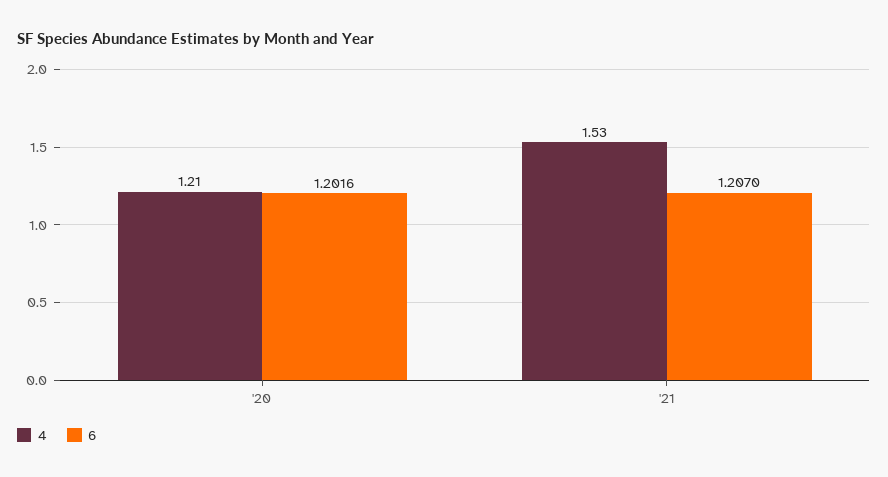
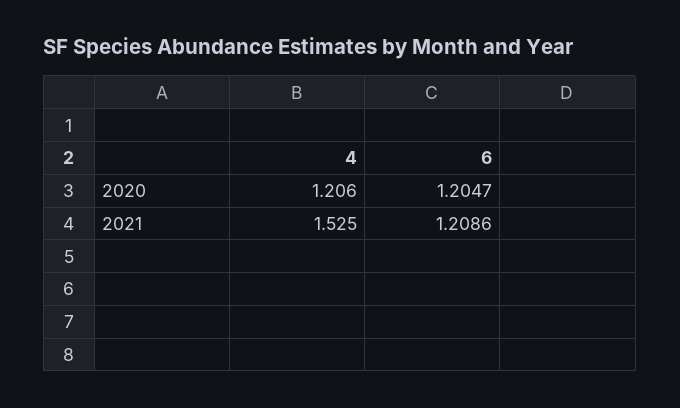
6, '20: 1.2016 -> 1.2047
6, '21: 1.207 -> 1.2086

